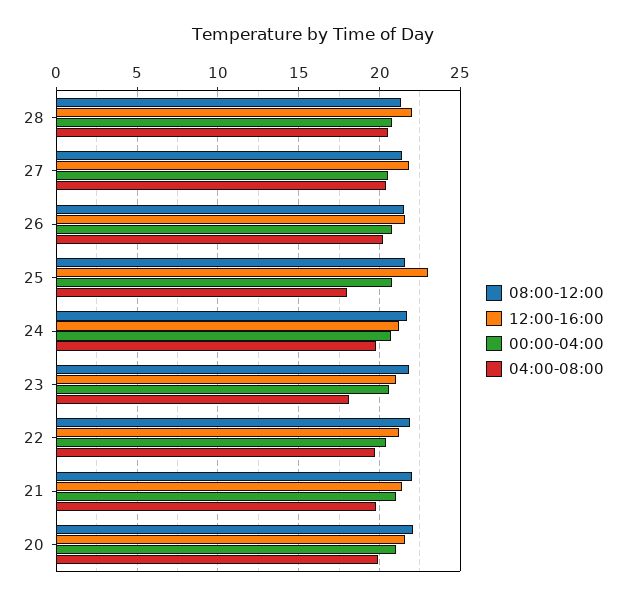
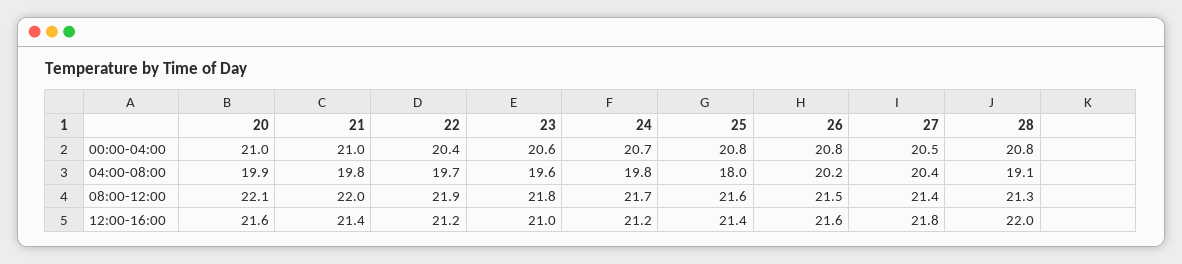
04:00-08:00, 28: 20.5 -> 19.1
12:00-16:00, 25: 23 -> 21.4
04:00-08:00, 23: 18 -> 19.6

